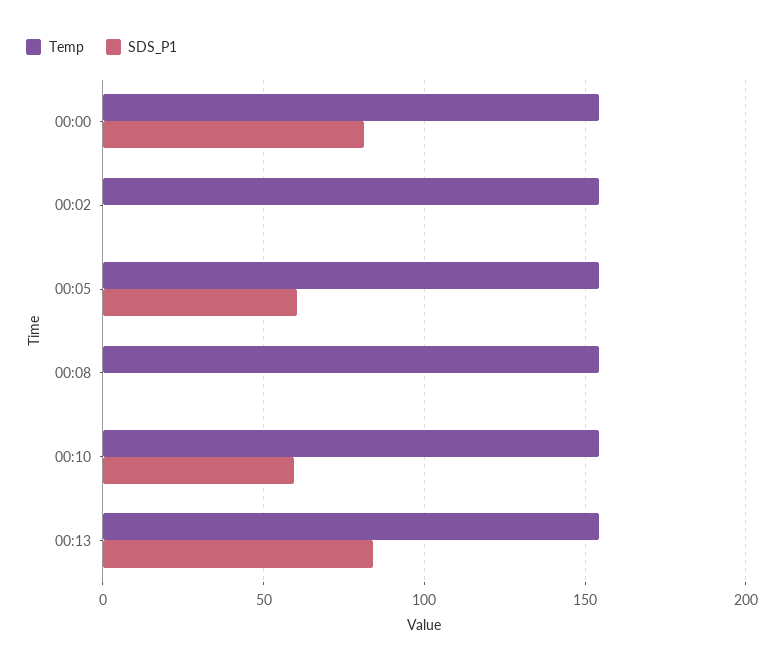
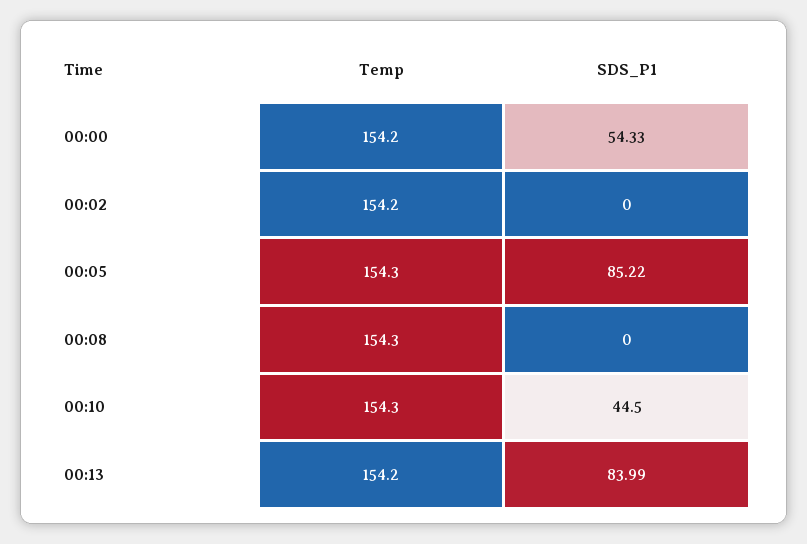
SDS_P1, 00:00: 80 -> 54.33
SDS_P1, 00:05: 60 -> 85.22
SDS_P1, 00:10: 60 -> 44.5

